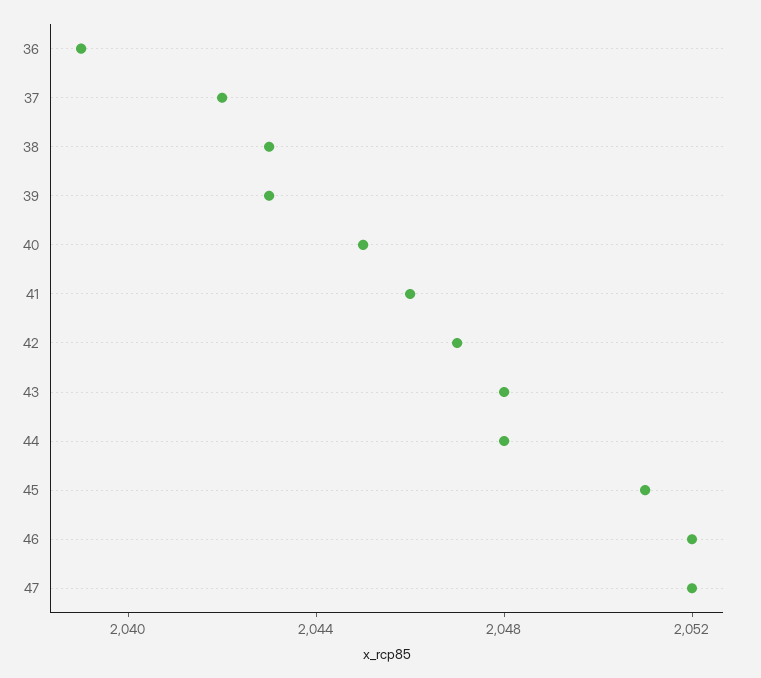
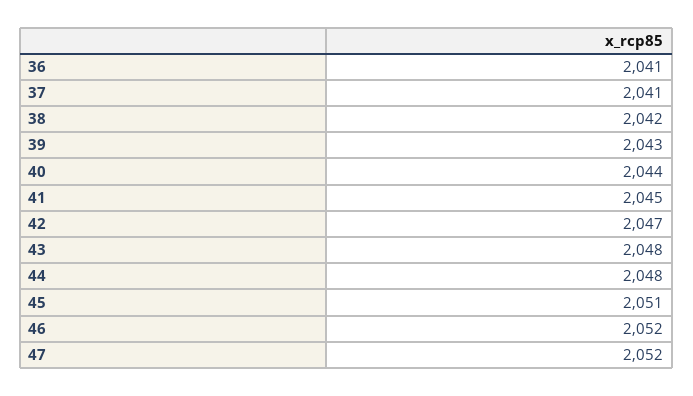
36: 2039 -> 2041
37: 2042 -> 2041
38: 2043 -> 2042
40: 2045 -> 2044
41: 2046 -> 2045

